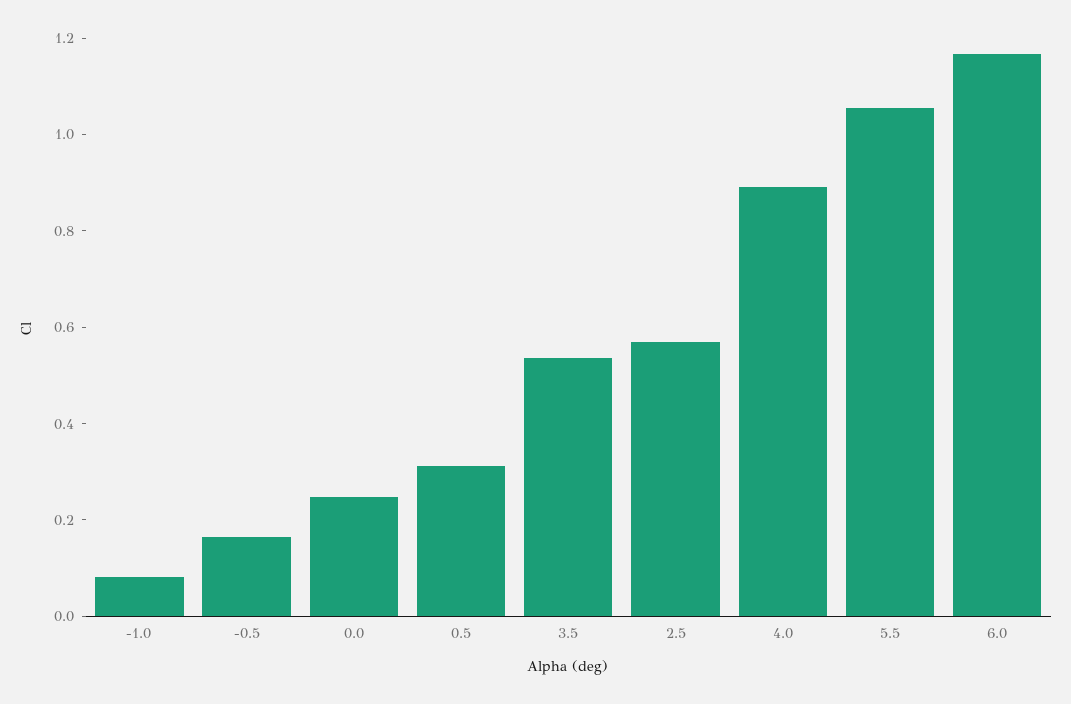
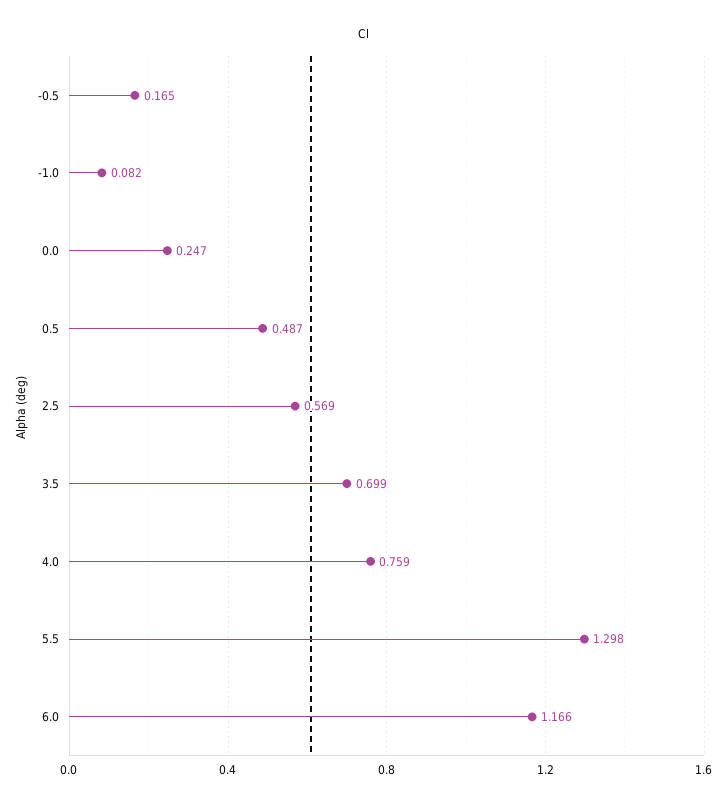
0.5: 0.3 -> 0.487
3.5: 0.55 -> 0.699
4.0: 0.9 -> 0.759
5.5: 1.05 -> 1.298

